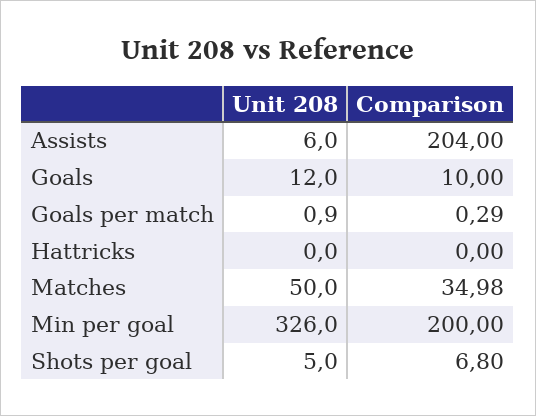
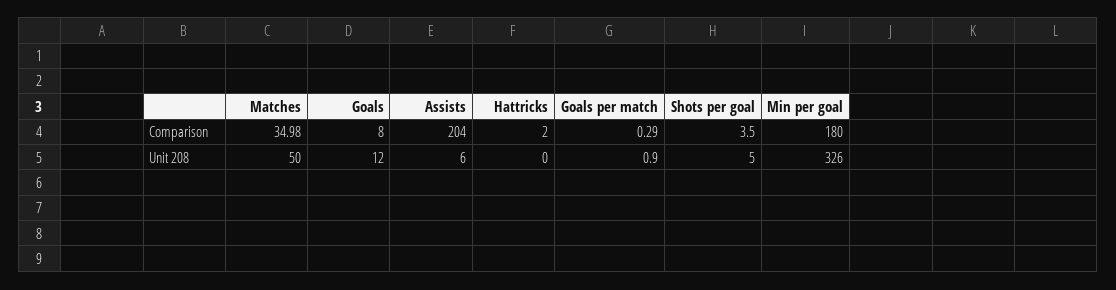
Comparison, Goals: 10 -> 8
Comparison, Hattricks: 0 -> 2
Comparison, Min per goal: 200 -> 180
Comparison, Shots per goal: 6.8 -> 3.5

